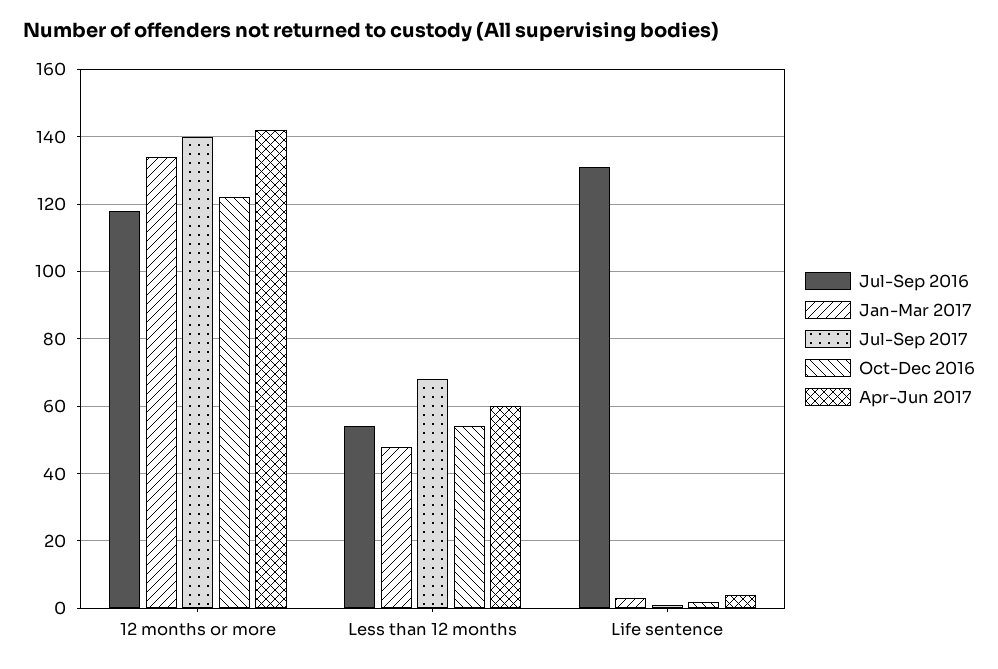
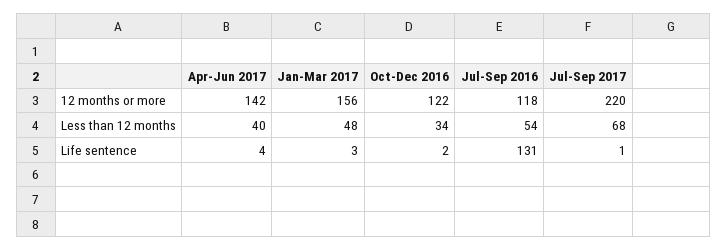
Jan-Mar 2017, 12 months or more: 135 -> 156
Jul-Sep 2017, 12 months or more: 140 -> 220
Oct-Dec 2016, Less than 12 months: 55 -> 34
Apr-Jun 2017, Less than 12 months: 60 -> 40

